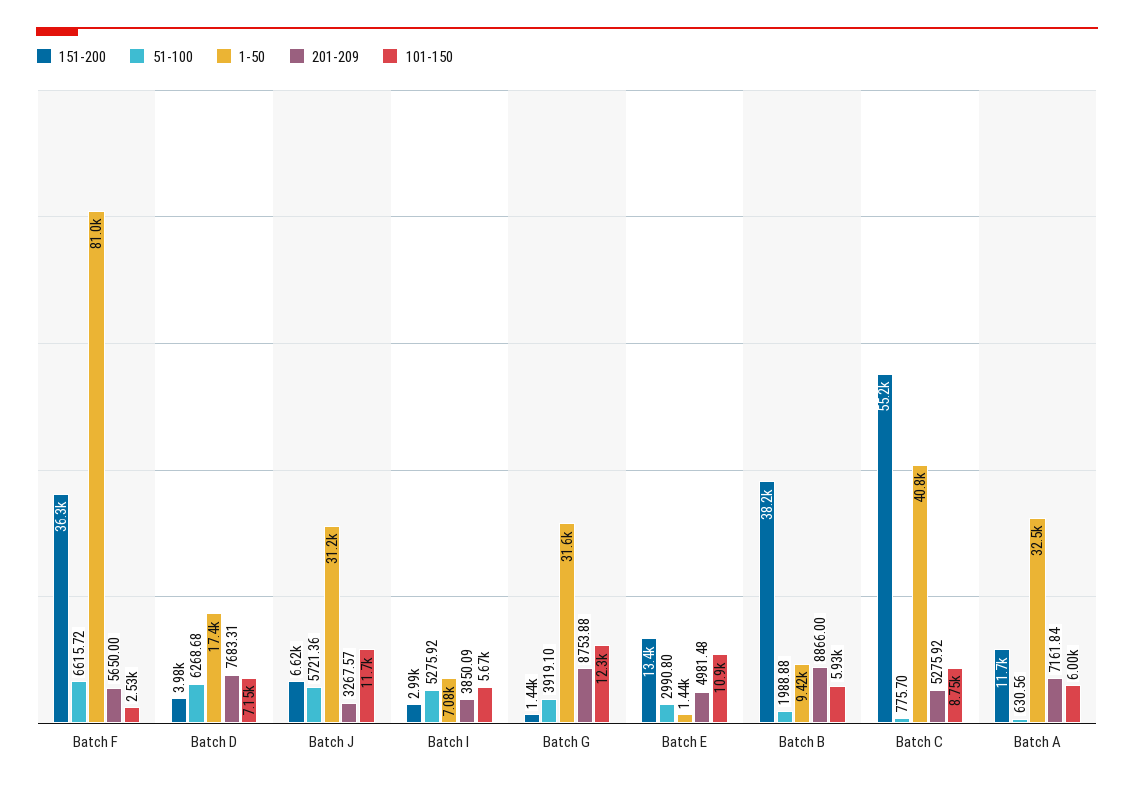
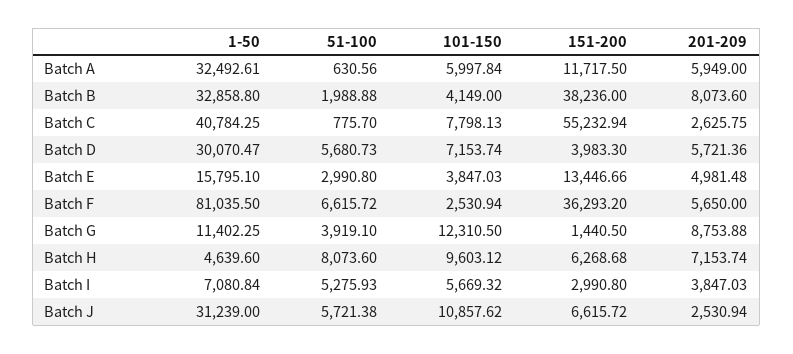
51-100, Batch D: 6268.68 -> 5680.73
1-50, Batch D: 17400 -> 30070.47
201-209, Batch D: 7683.31 -> 5721.36
51-100, Batch J: 5721.36 -> 5721.38
201-209, Batch J: 3267.57 -> 2530.94
101-150, Batch J: 11700 -> 10857.62
51-100, Batch I: 5275.92 -> 5275.93
201-209, Batch I: 3850.09 -> 3847.03
1-50, Batch G: 31600 -> 11402.25
1-50, Batch E: 1440 -> 15795.1
101-150, Batch E: 10900 -> 3847.03
1-50, Batch B: 9420 -> 32858.8
201-209, Batch B: 8866 -> 8073.6
101-150, Batch B: 5930 -> 4149
201-209, Batch C: 5275.92 -> 2625.75
101-150, Batch C: 8750 -> 7798.13
201-209, Batch A: 7161.84 -> 5949
1-50, Batch H: none -> 4639.6
51-100, Batch H: none -> 8073.6
101-150, Batch H: none -> 9603.12
151-200, Batch H: none -> 6268.68
201-209, Batch H: none -> 7153.74

